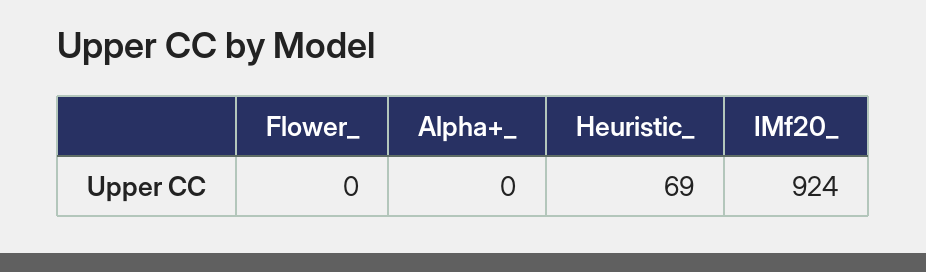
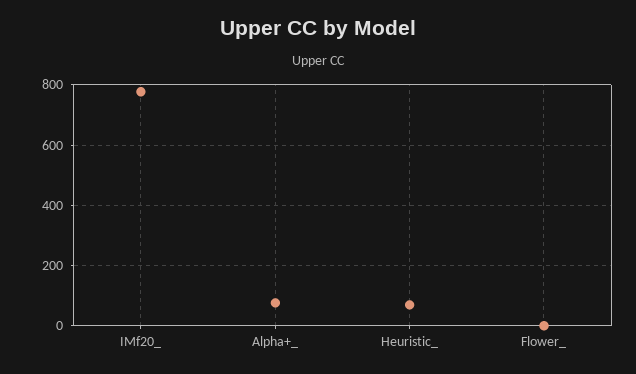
Alpha+_: 0 -> 80
IMf20_: 924 -> 780

